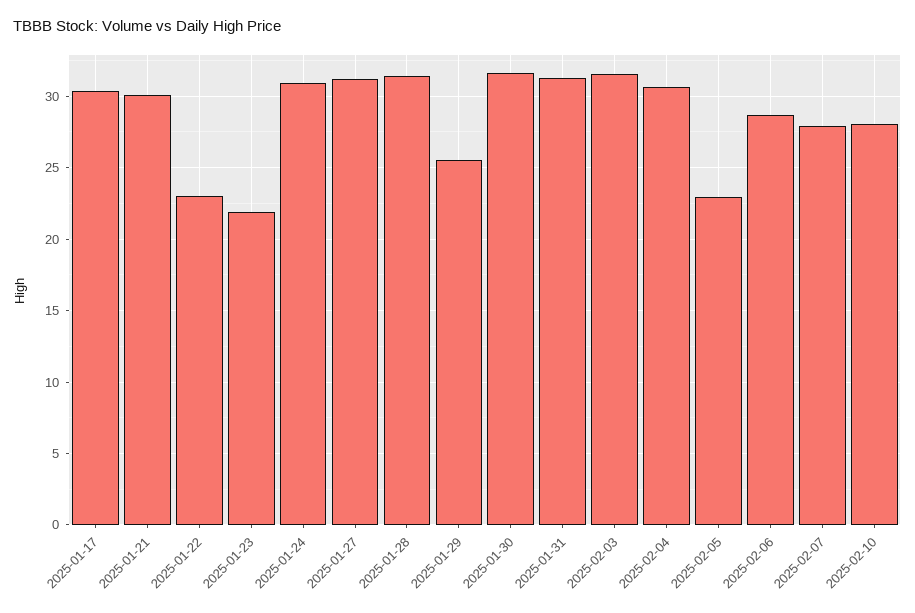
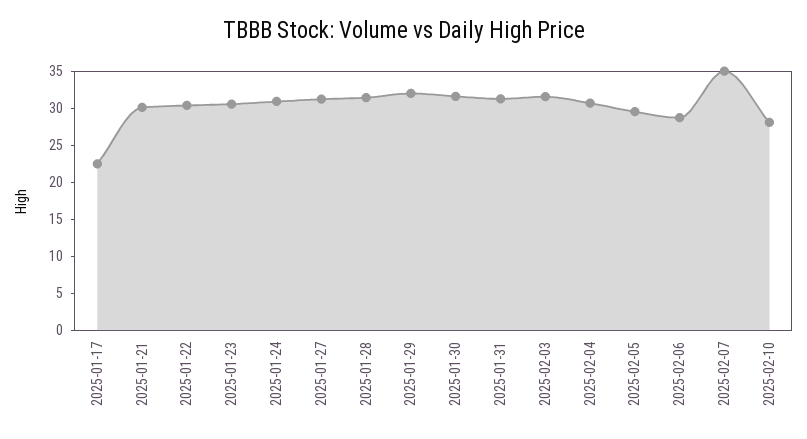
2025-01-17: 30.5 -> 22.5
2025-01-22: 23 -> 30
2025-01-23: 22 -> 30
2025-01-29: 25.5 -> 32.5
2025-02-05: 23 -> 30
2025-02-07: 28 -> 35

